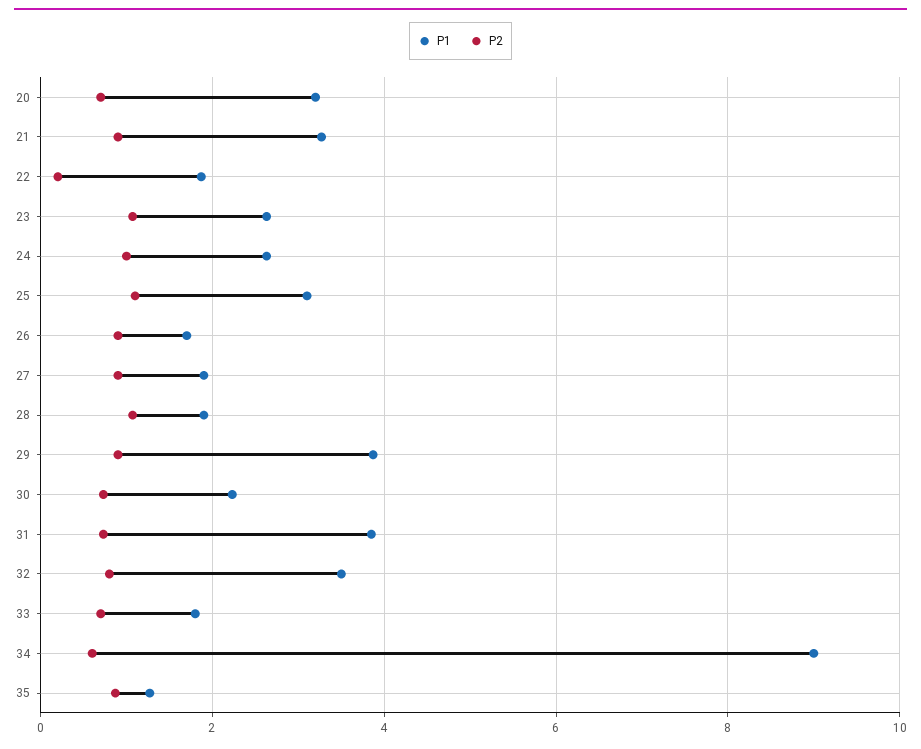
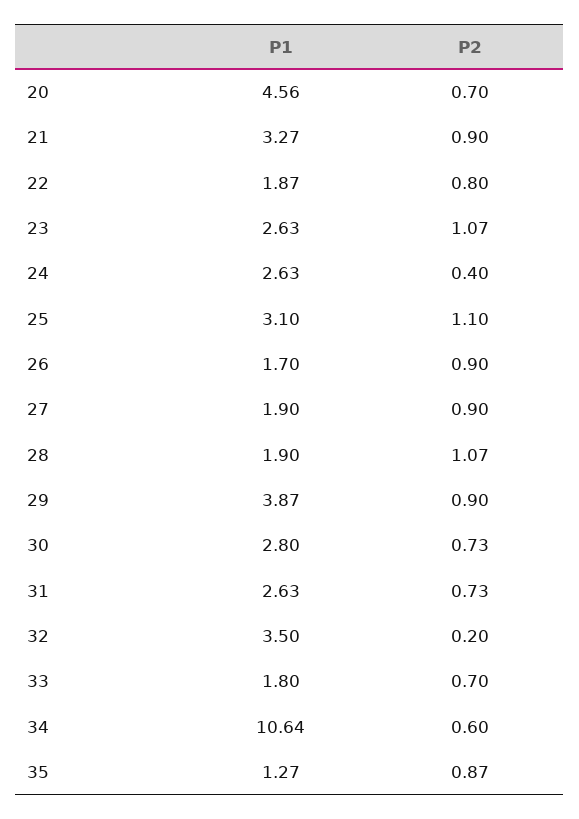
P1, 20: 3.2 -> 4.56
P2, 22: 0.2 -> 0.8
P2, 24: 1 -> 0.4
P1, 30: 2.2 -> 2.8
P1, 31: 3.8 -> 2.63
P2, 32: 0.8 -> 0.2
P1, 34: 9 -> 10.64

